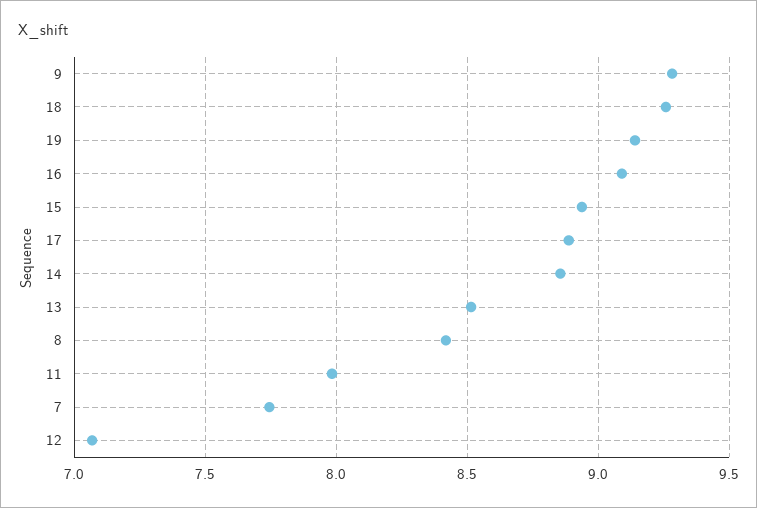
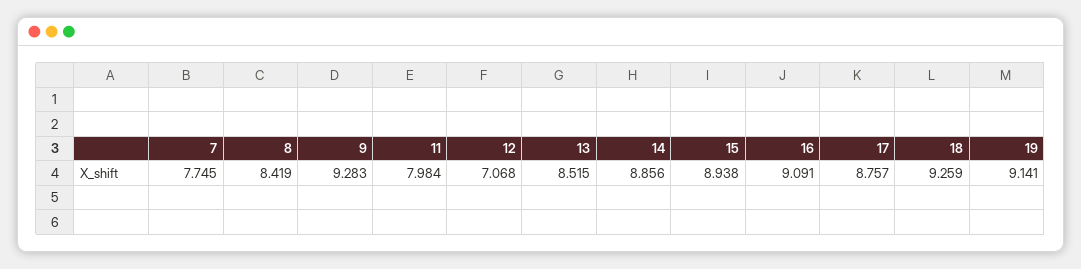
17: 8.9 -> 8.757

